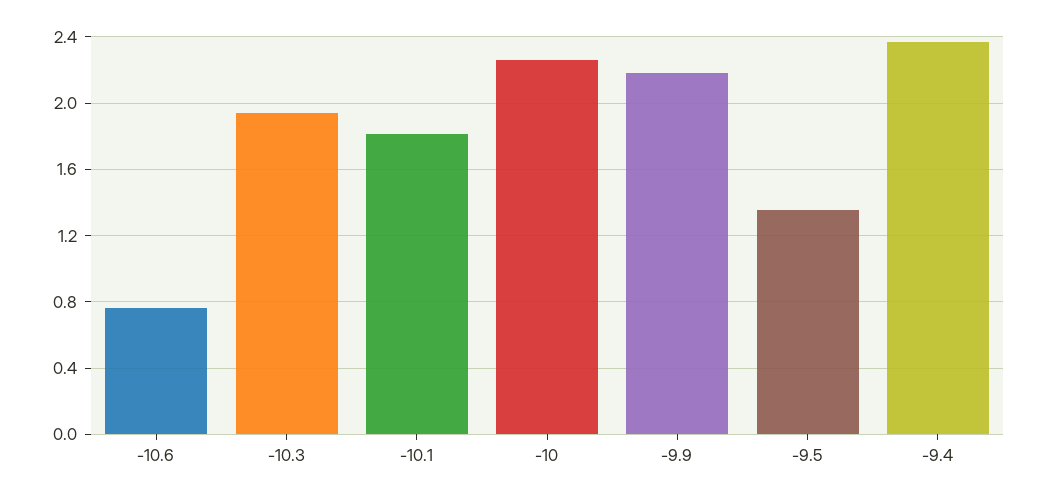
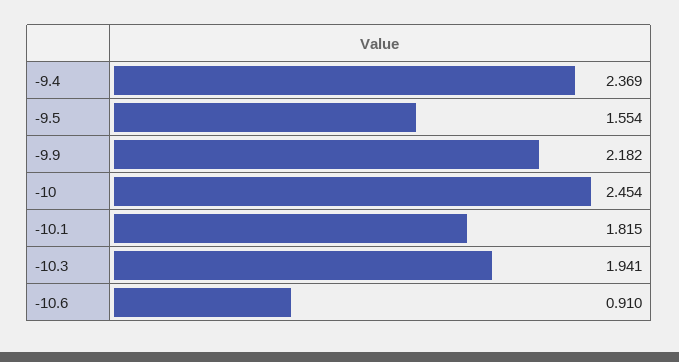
-10.6: 0.75 -> 0.91
-10: 2.25 -> 2.454
-9.5: 1.35 -> 1.554

